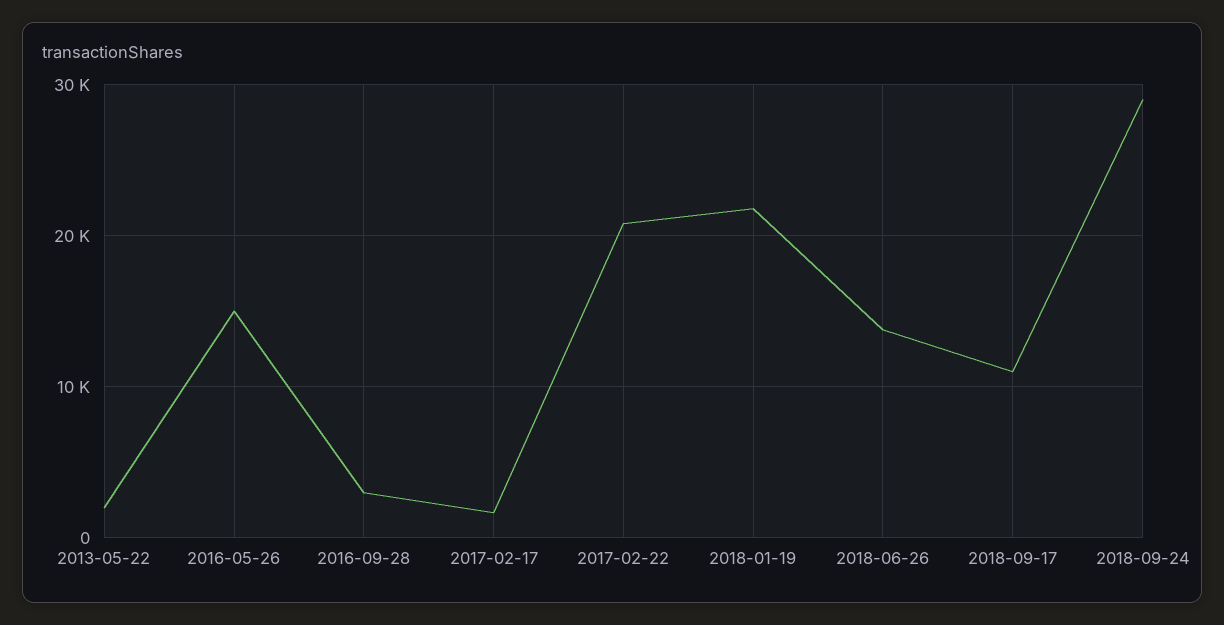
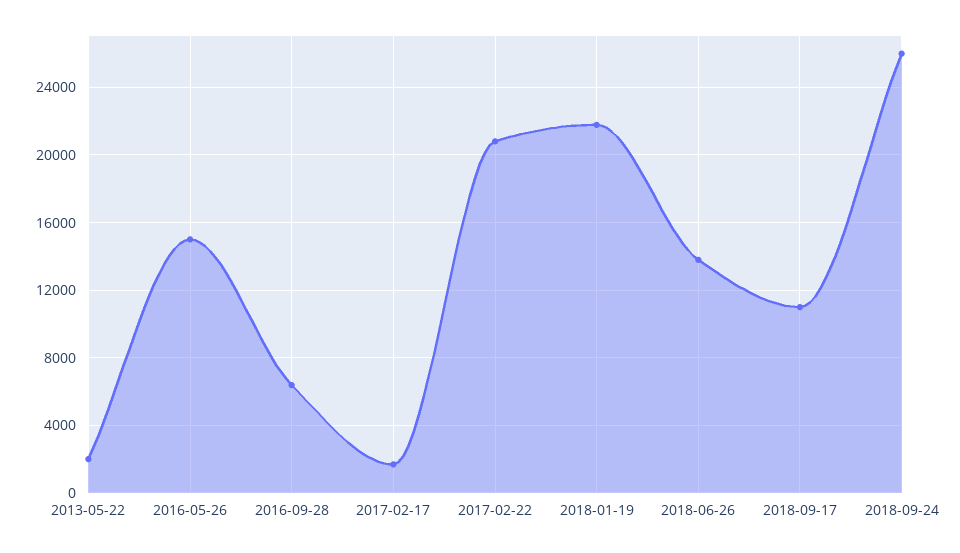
2016-09-28: 3000 -> 6500
2018-09-24: 29000 -> 26000

